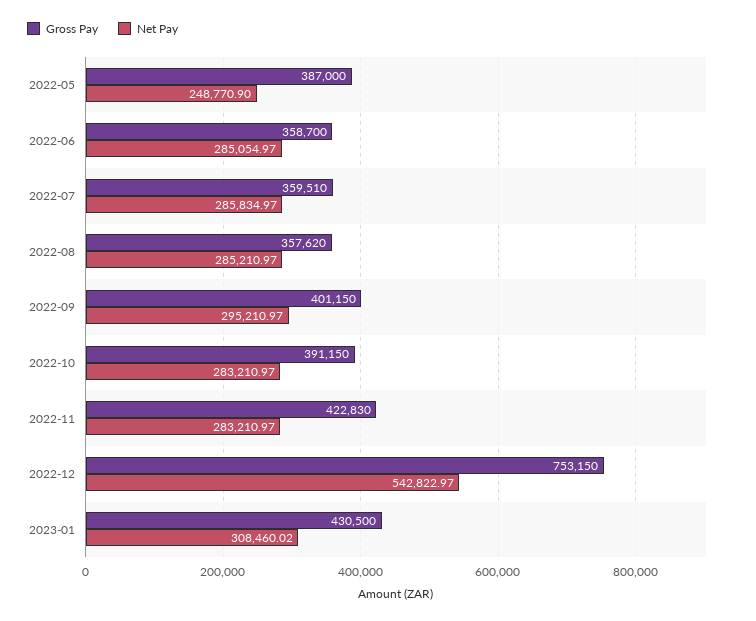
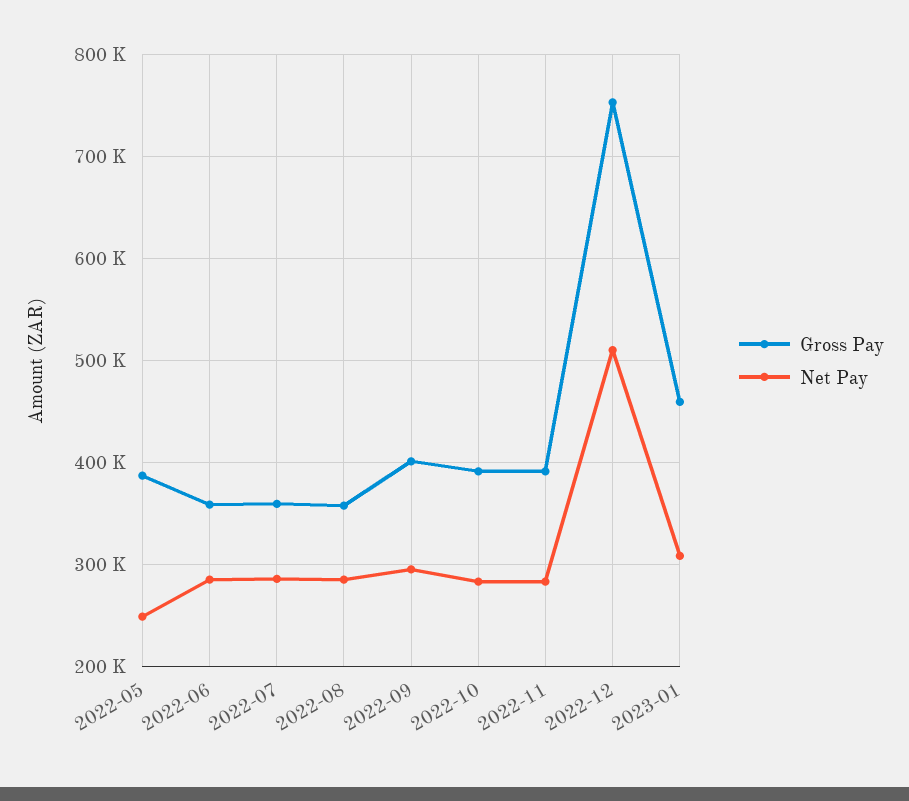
Gross Pay, 2022-11: 422830 -> 390000
Net Pay, 2022-12: 542822.97 -> 510000
Gross Pay, 2023-01: 430500 -> 460000

